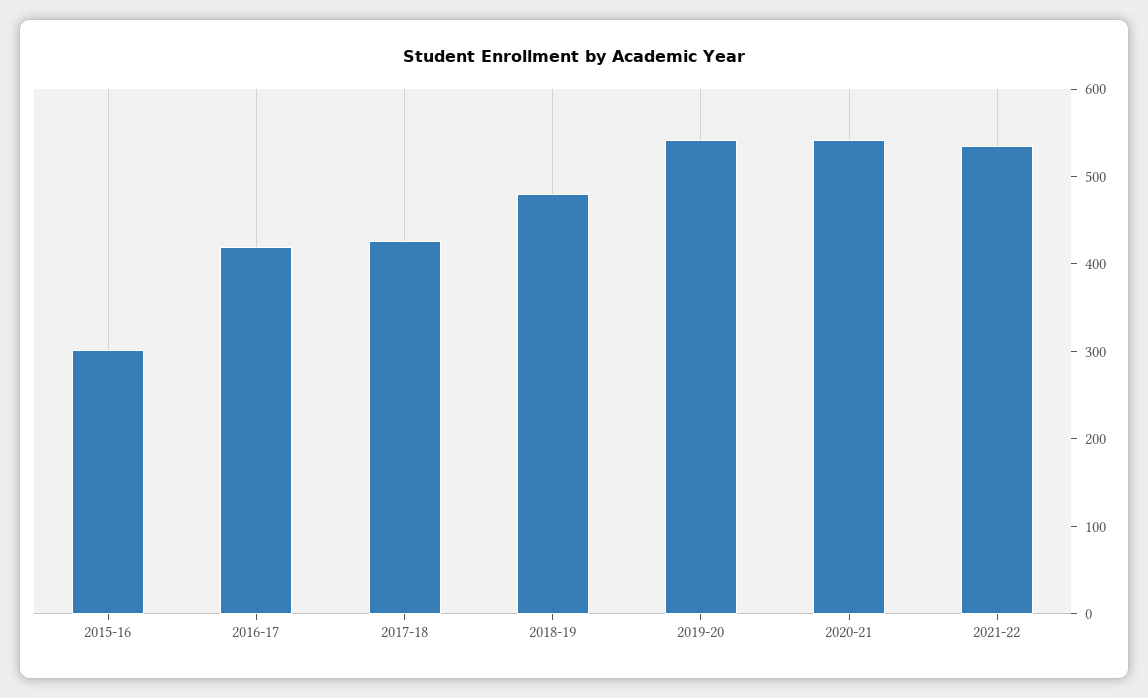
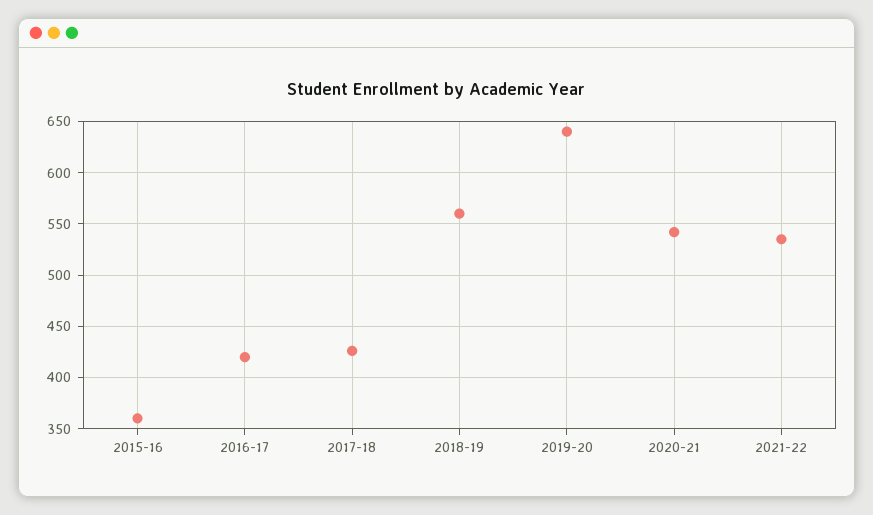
2015-16: 300 -> 360
2018-19: 480 -> 560
2019-20: 540 -> 640

